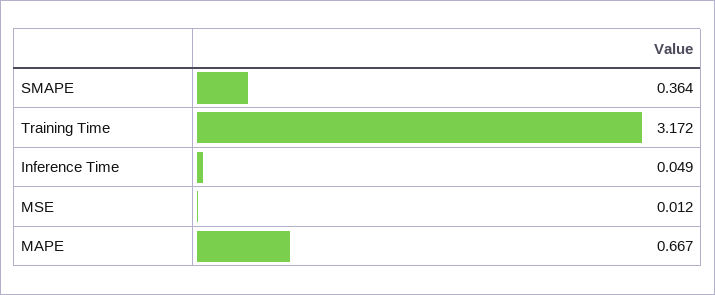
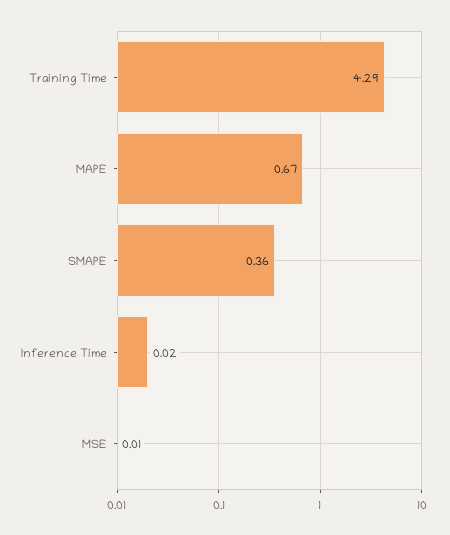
Training Time: 3.172 -> 4.29
Inference Time: 0.049 -> 0.02

